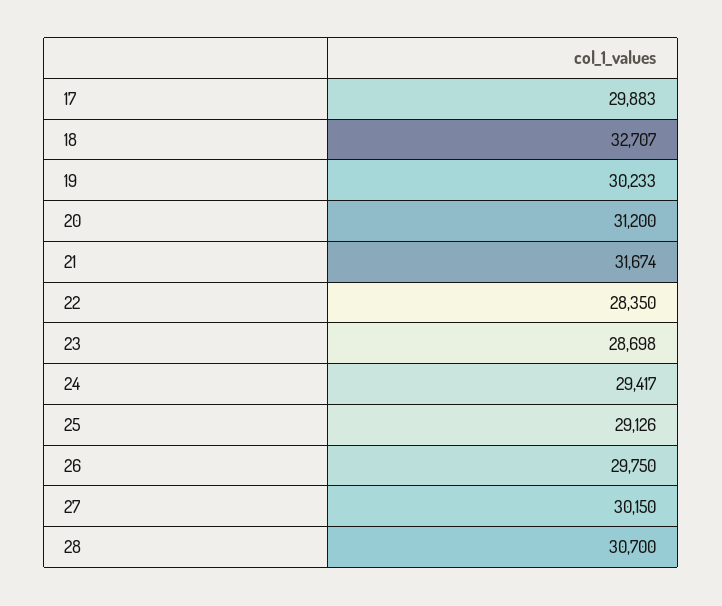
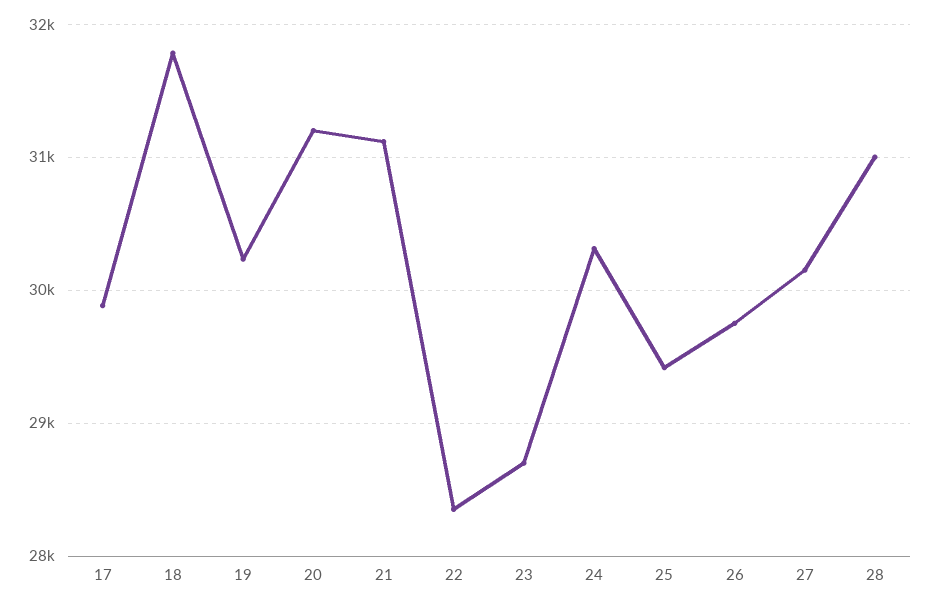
18: 32707 -> 31800
21: 31674 -> 31100
24: 29417 -> 30300
25: 29126 -> 29400
28: 30700 -> 31000

